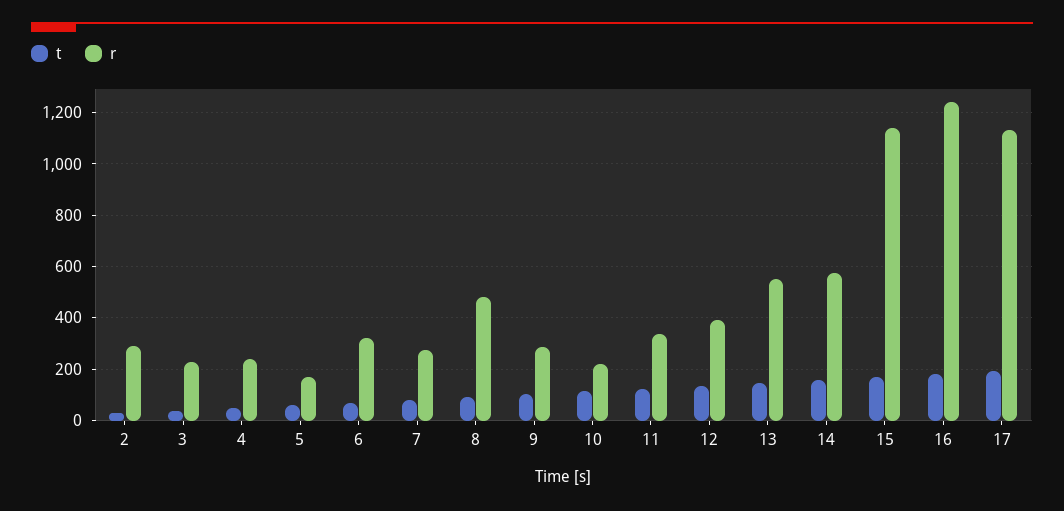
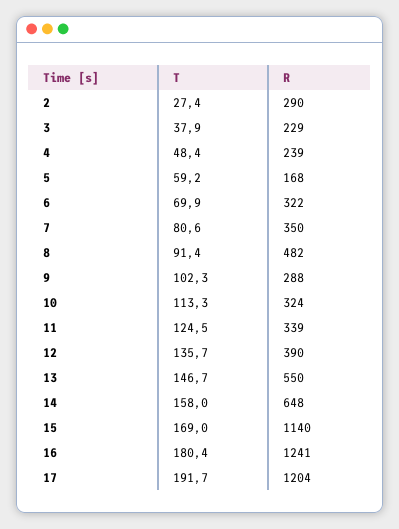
r, 7: 275 -> 350
r, 10: 225 -> 324
r, 14: 575 -> 648
r, 17: 1125 -> 1204

